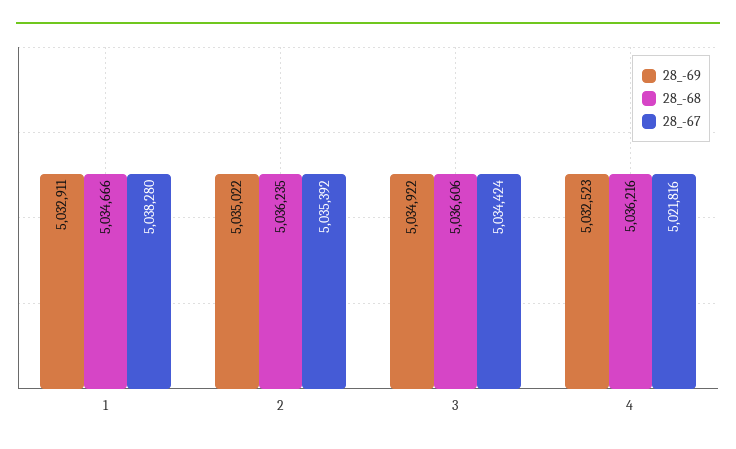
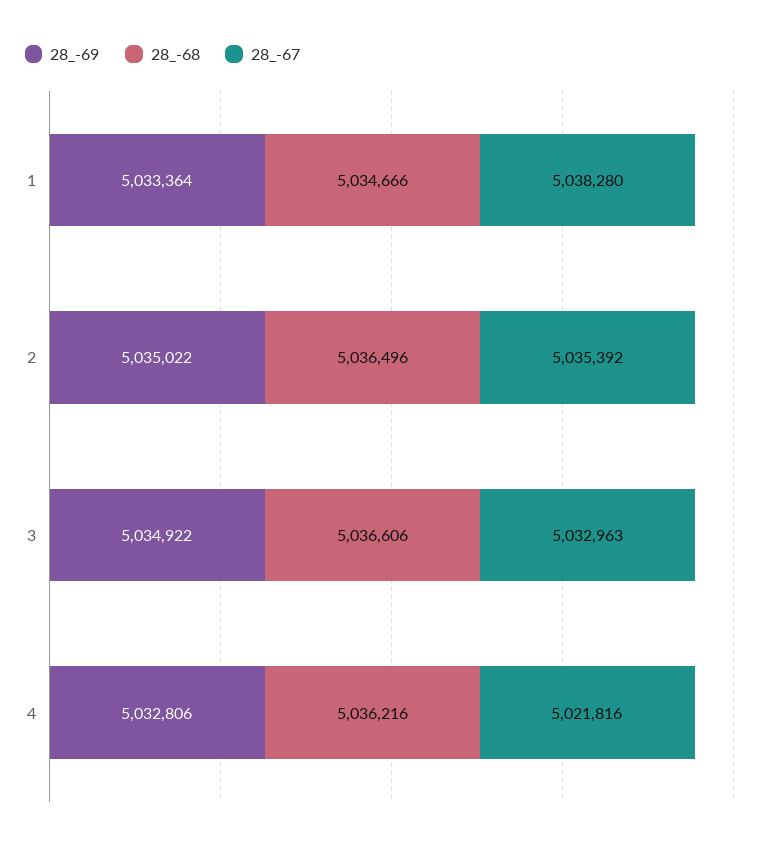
28_-69, 1: 5032911 -> 5033364
28_-68, 2: 5036235 -> 5036496
28_-67, 3: 5034424 -> 5032963
28_-69, 4: 5032523 -> 5032806

